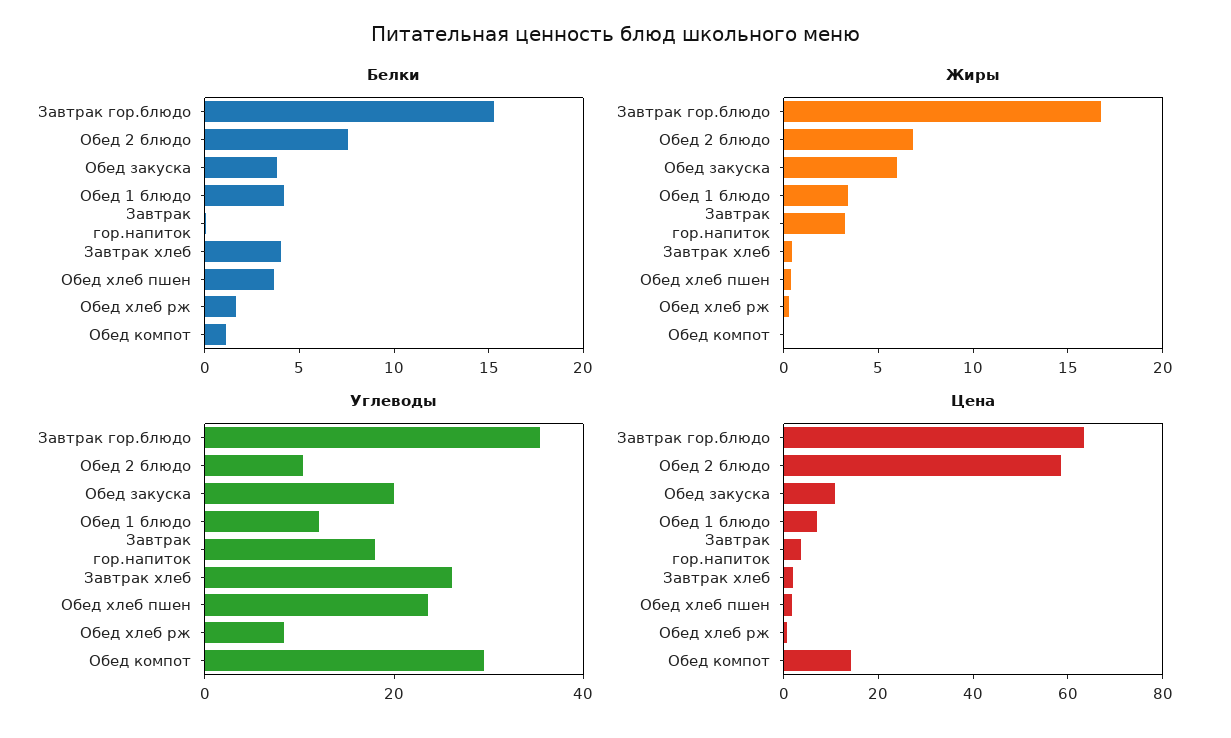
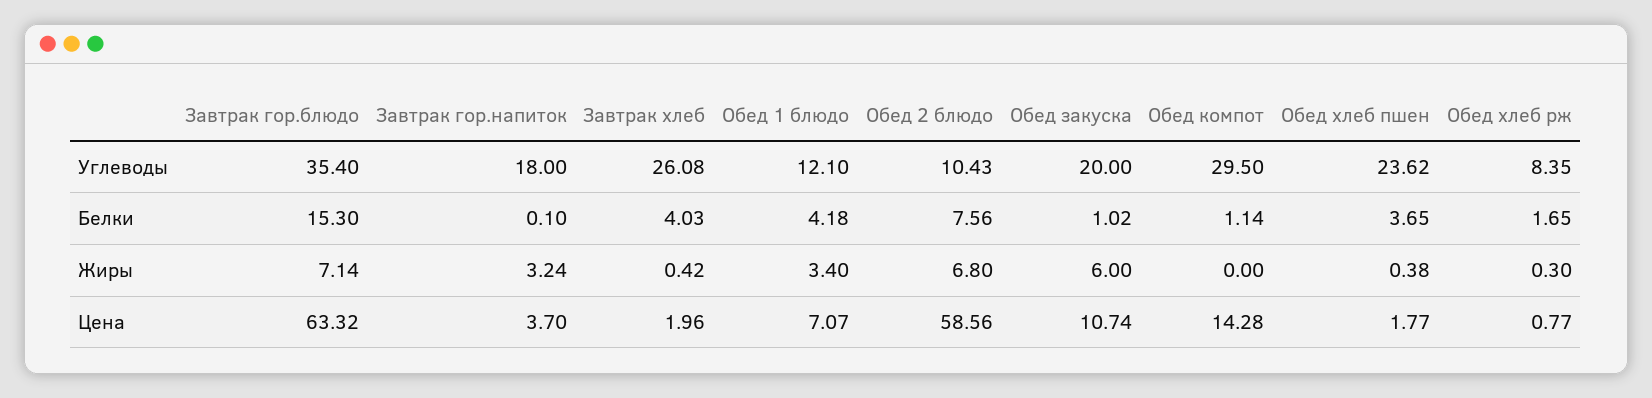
Белки, Обед закуска: 4 -> 1.02
Жиры, Завтрак гор.блюдо: 17 -> 7.14

